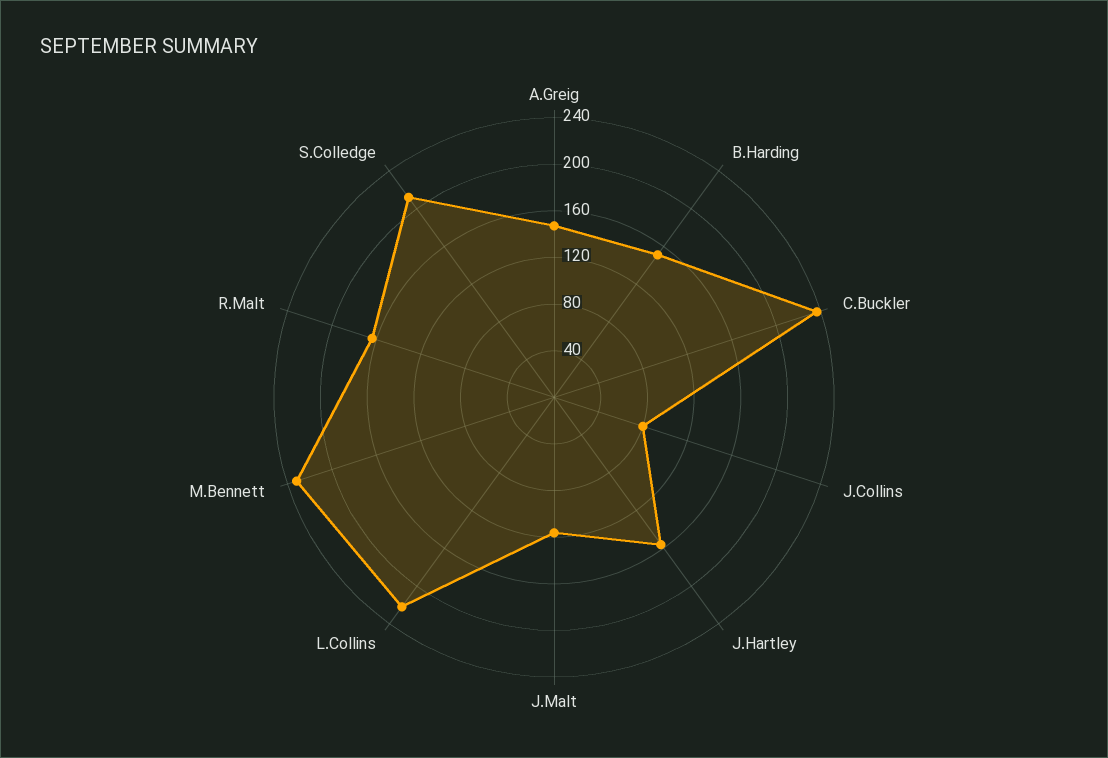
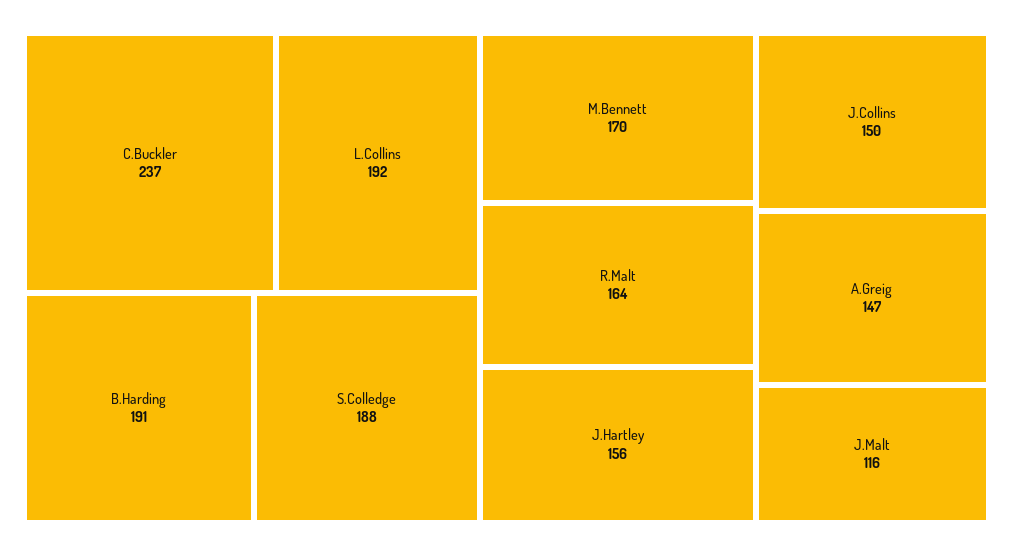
B.Harding: 150 -> 191
J.Collins: 80 -> 150
L.Collins: 220 -> 192
M.Bennett: 230 -> 170
S.Colledge: 210 -> 188

